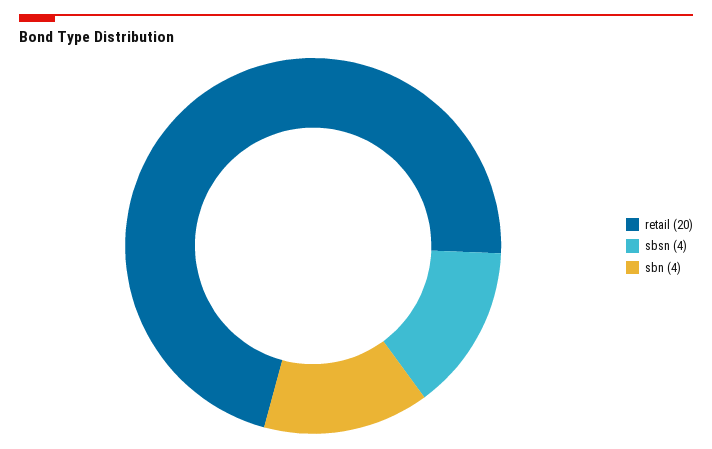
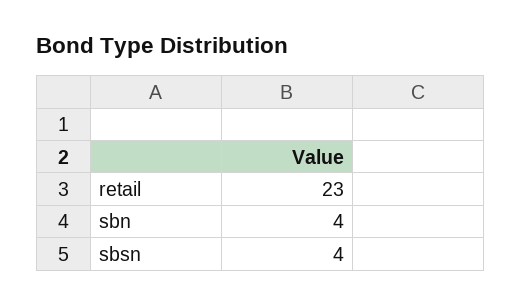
retail: 20 -> 23

